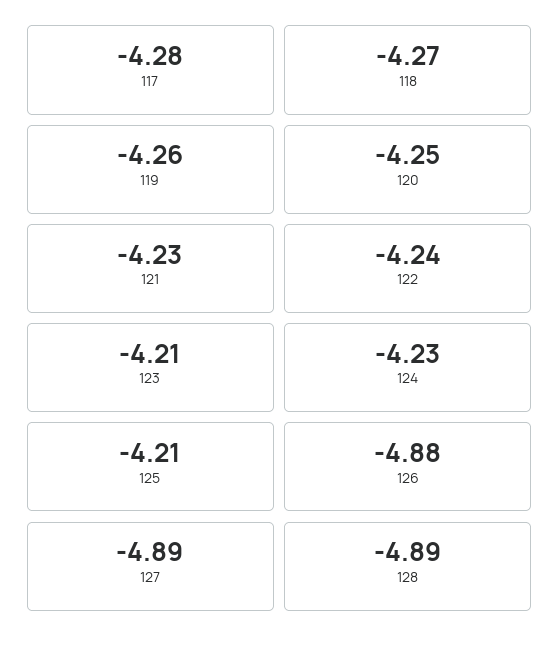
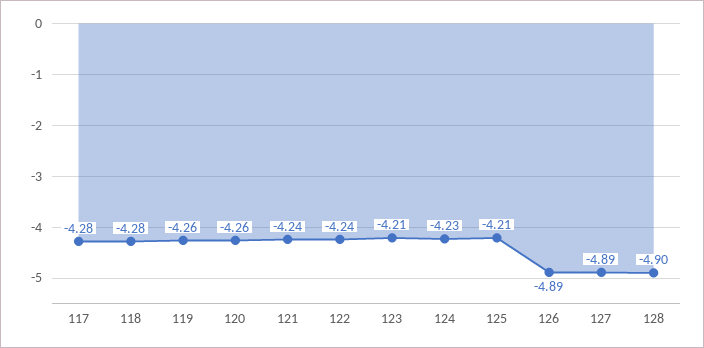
118: -4.27 -> -4.28
120: -4.25 -> -4.26
121: -4.23 -> -4.24
126: -4.88 -> -4.89
128: -4.89 -> -4.9

